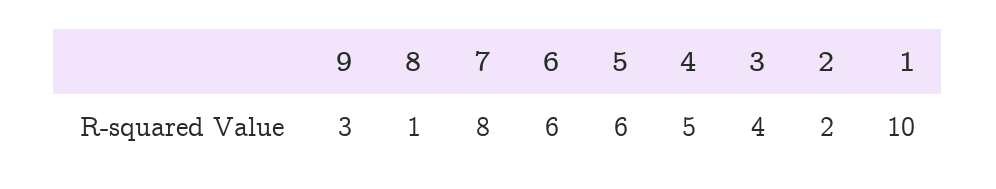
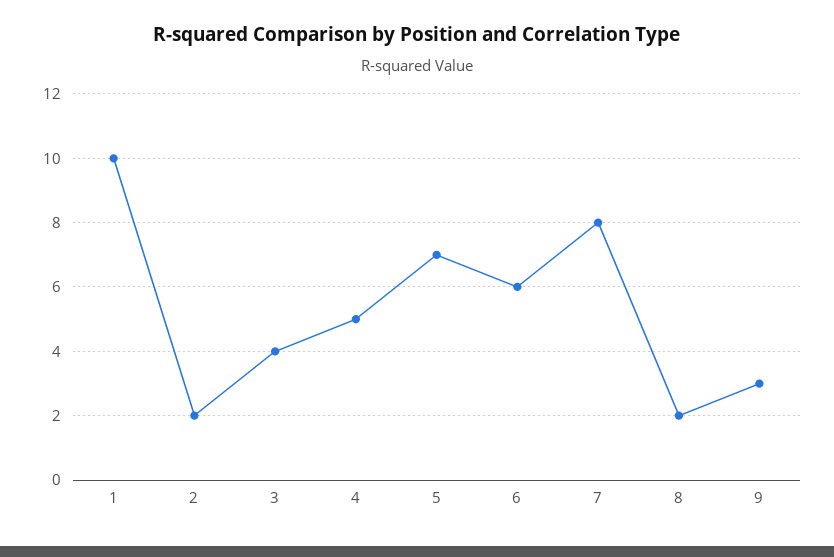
8: 1 -> 2
5: 6 -> 7

